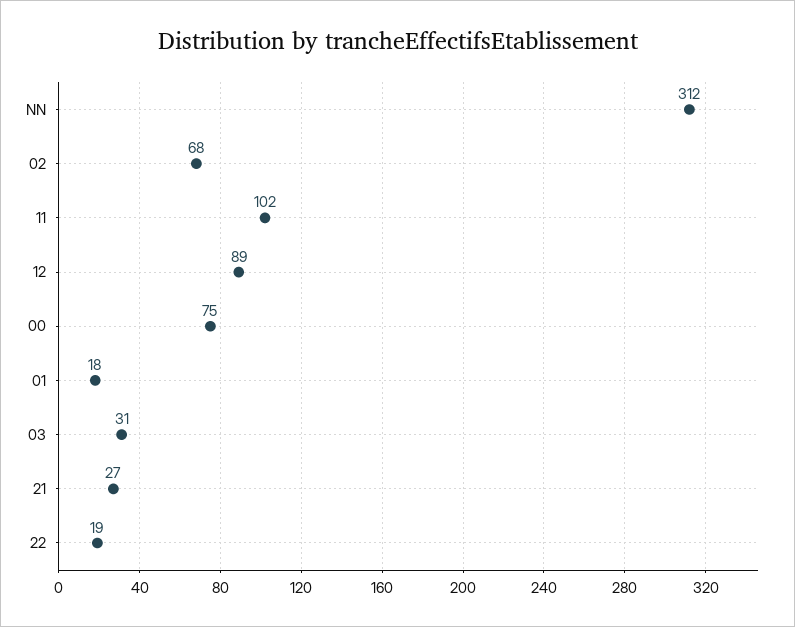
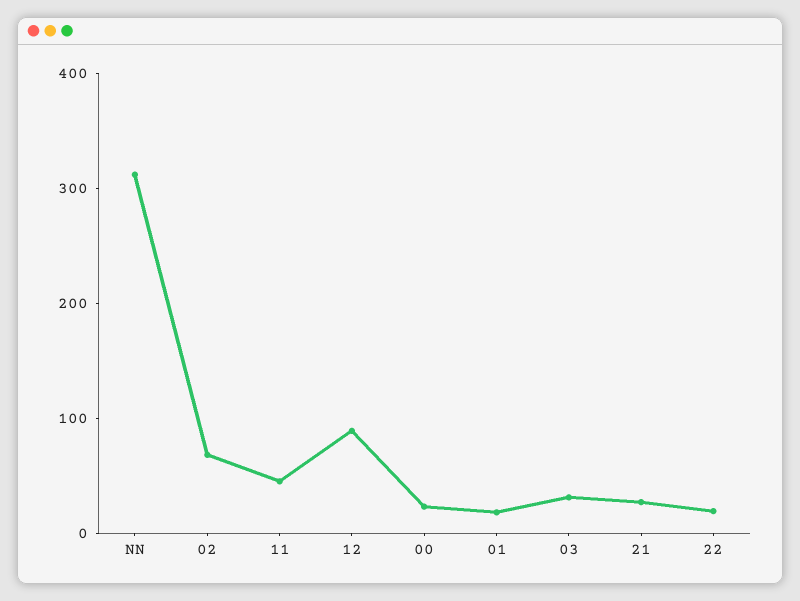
11: 102 -> 40
00: 75 -> 20

